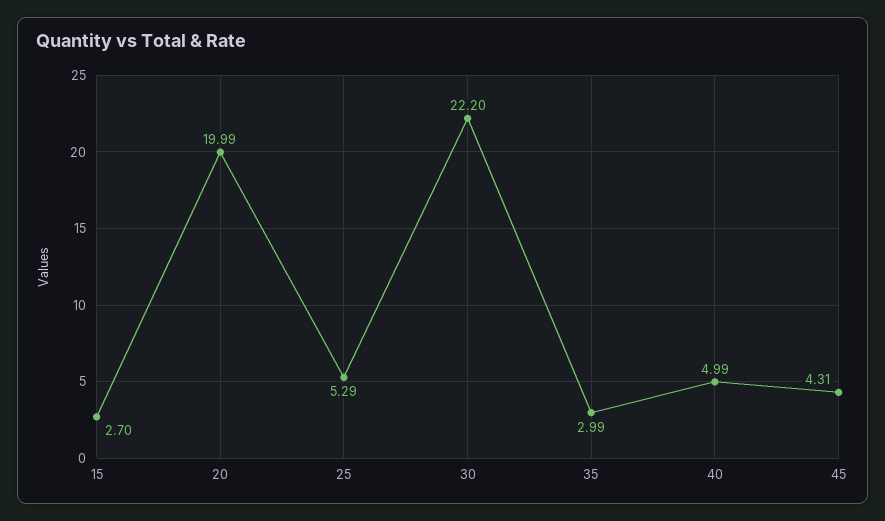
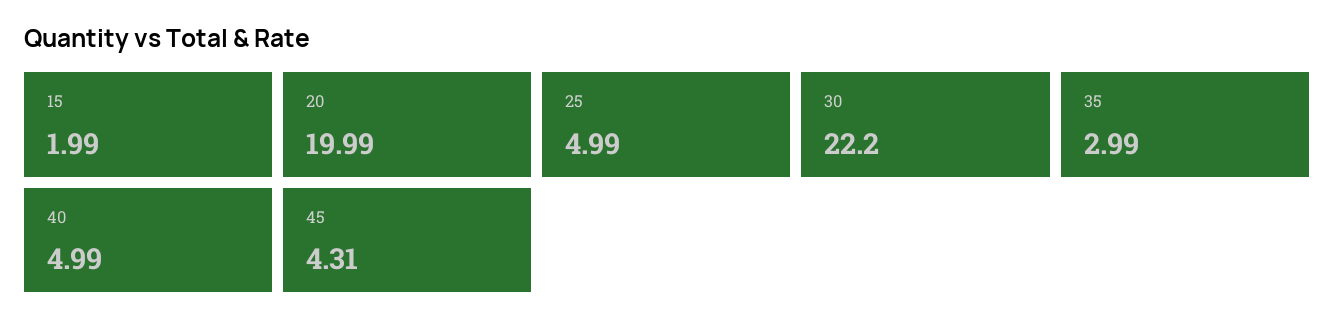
15: 2.7 -> 1.99
25: 5.29 -> 4.99

